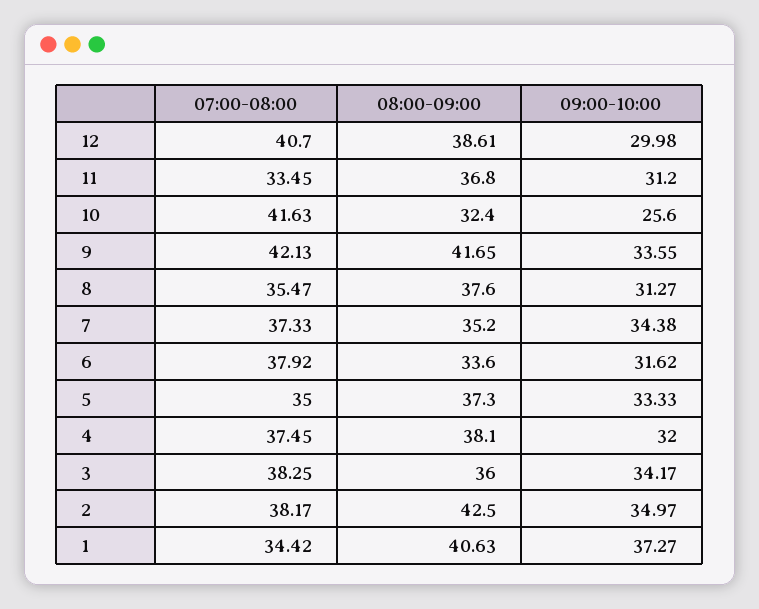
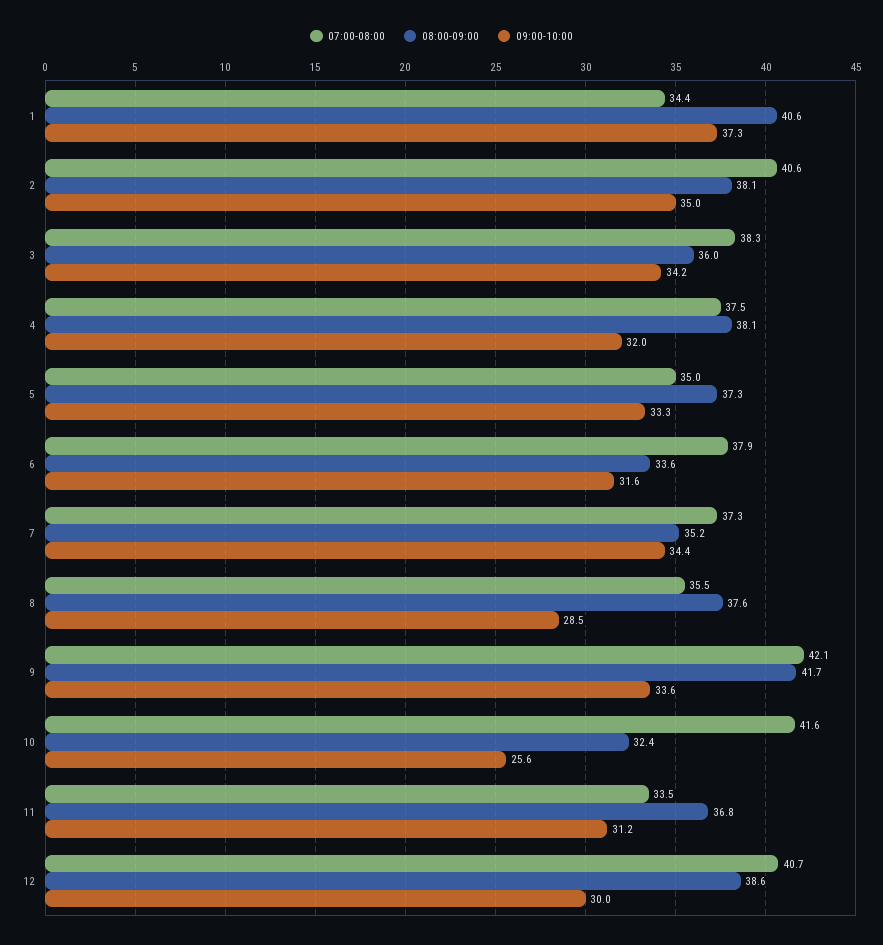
09:00-10:00, 8: 31.27 -> 28.5
07:00-08:00, 2: 38.17 -> 40.6
08:00-09:00, 2: 42.5 -> 38.1

